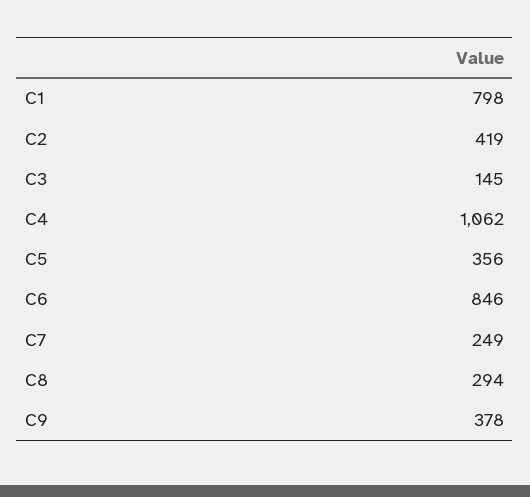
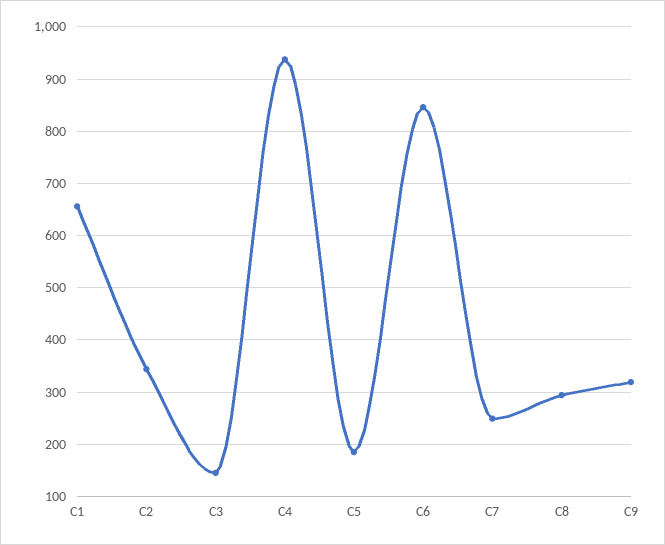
C1: 798 -> 660
C2: 419 -> 340
C4: 1062 -> 940
C5: 356 -> 180
C9: 378 -> 320

